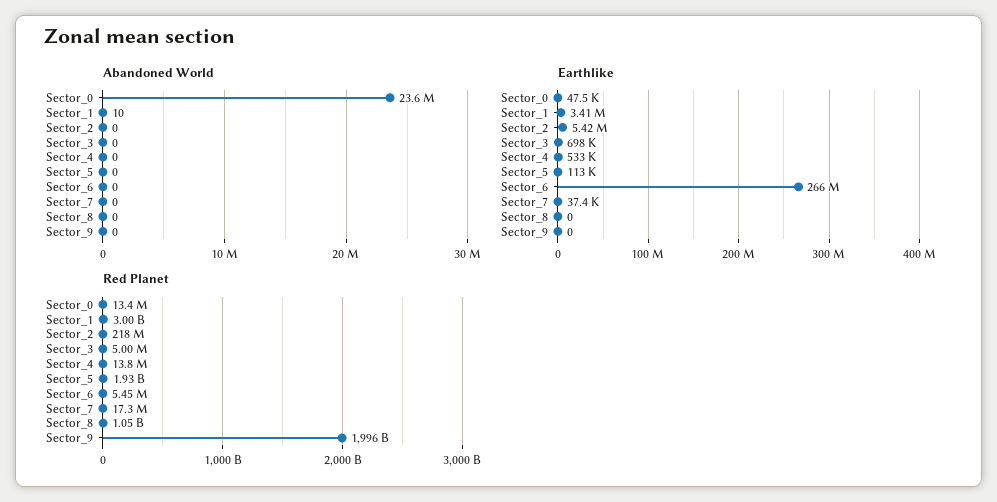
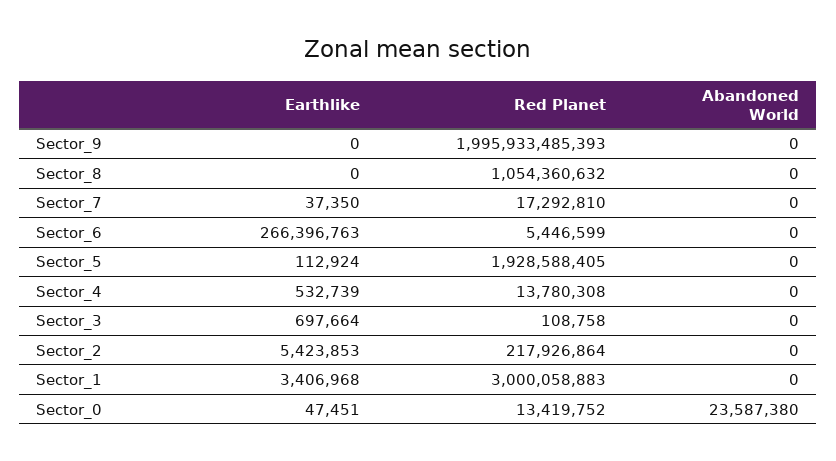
Abandoned World, Sector_1: 10 -> 0
Red Planet, Sector_3: 5000000 -> 108758

